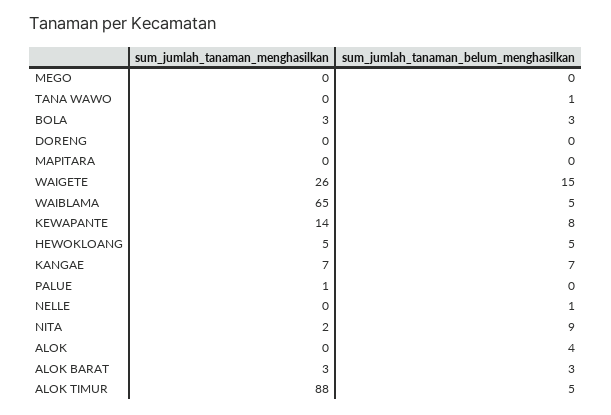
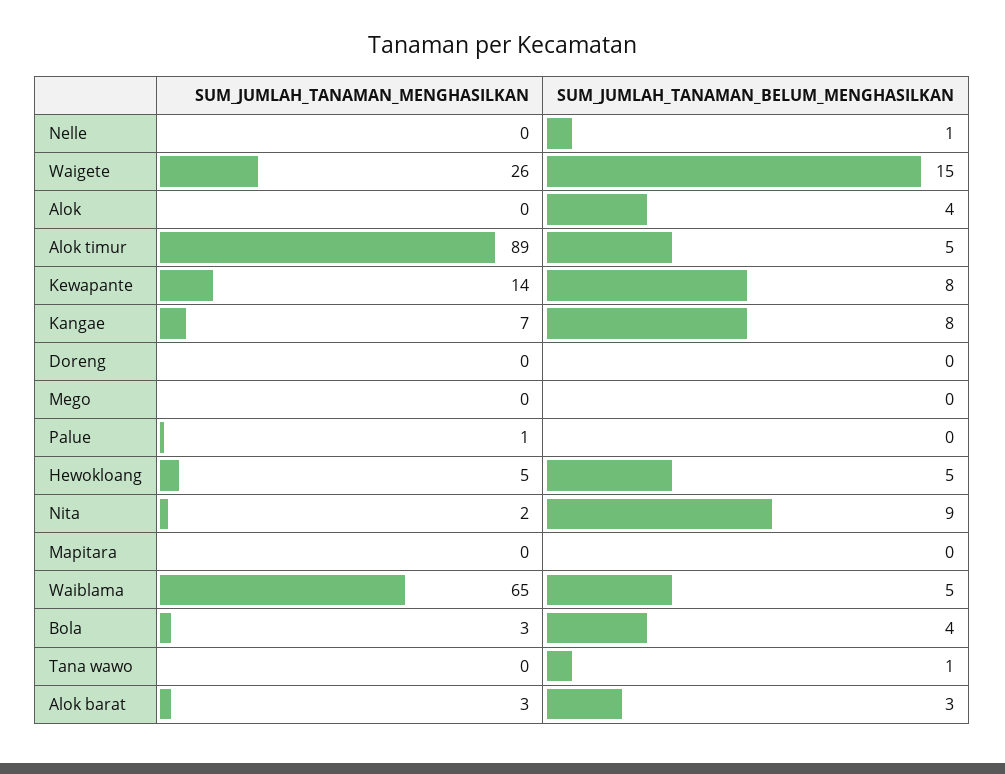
sum_jumlah_tanaman_belum_menghasilkan, BOLA: 3 -> 4
sum_jumlah_tanaman_belum_menghasilkan, KANGAE: 7 -> 8
sum_jumlah_tanaman_menghasilkan, ALOK TIMUR: 88 -> 89

